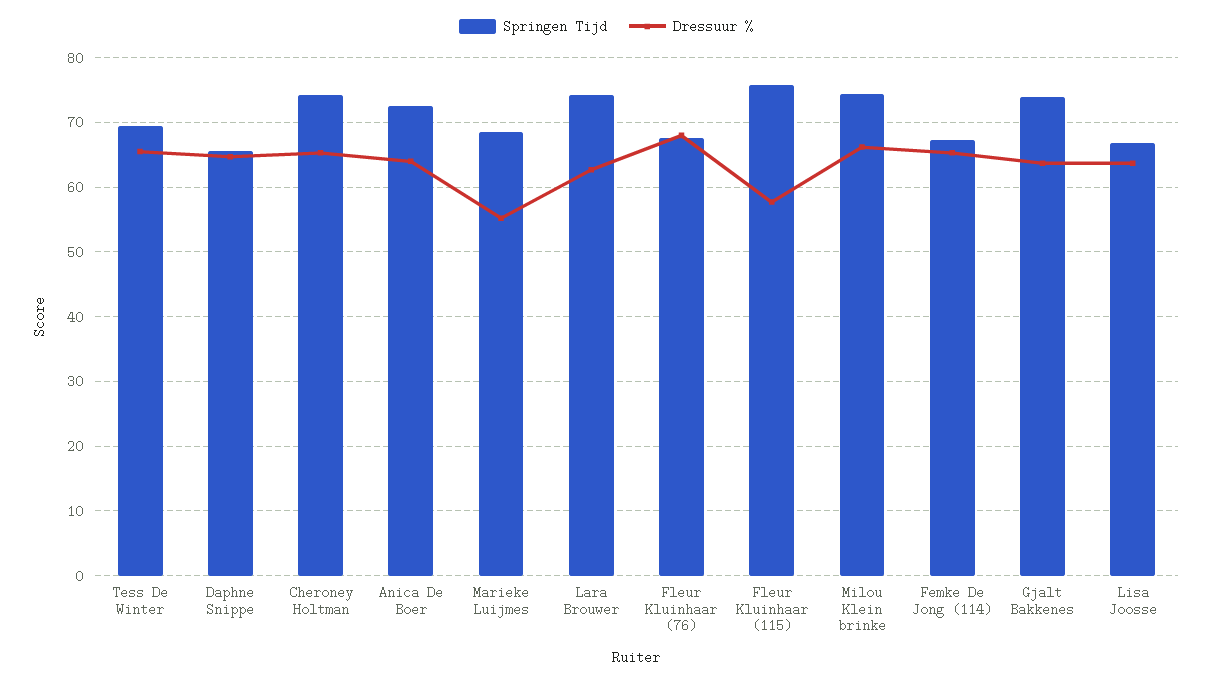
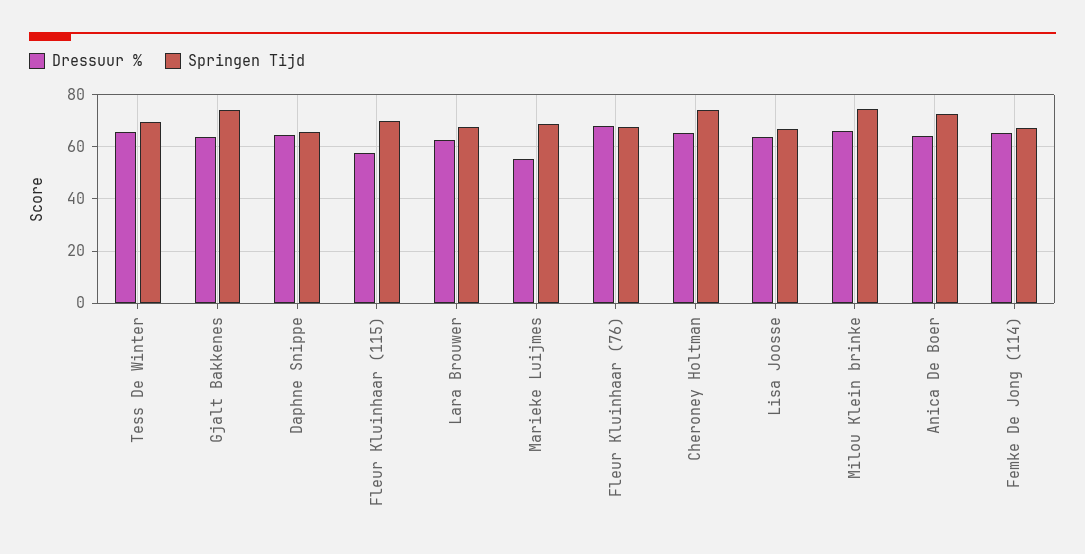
Springen Tijd, Lara Brouwer: 74 -> 67.5
Springen Tijd, Fleur Kluinhaar (115): 76 -> 70

